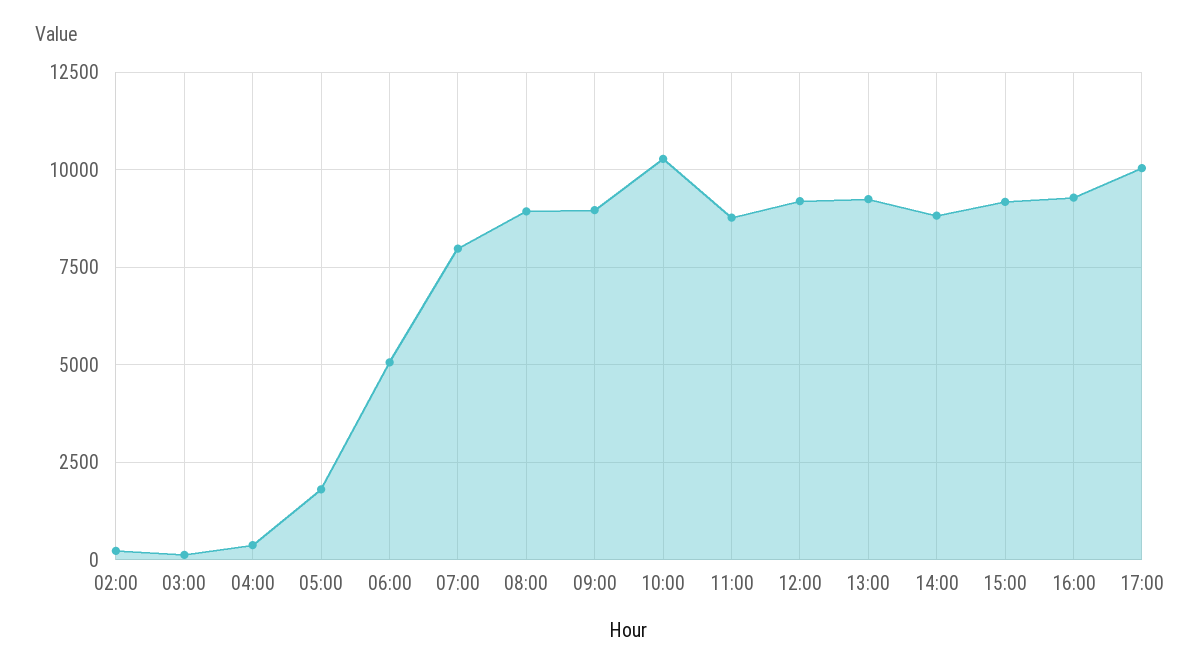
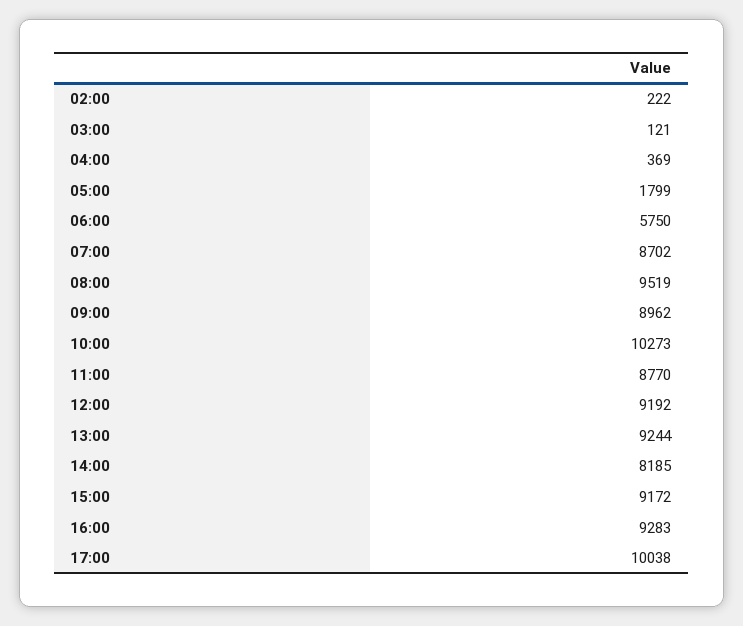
06:00: 5000 -> 5750
07:00: 8000 -> 8702
08:00: 9000 -> 9519
14:00: 8750 -> 8185

